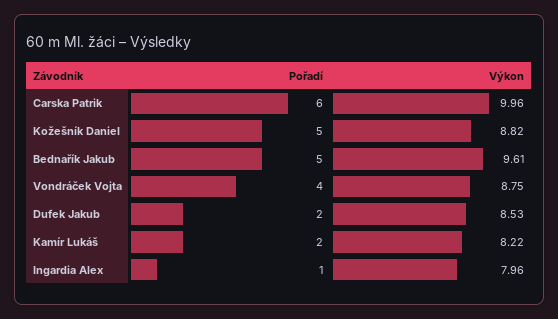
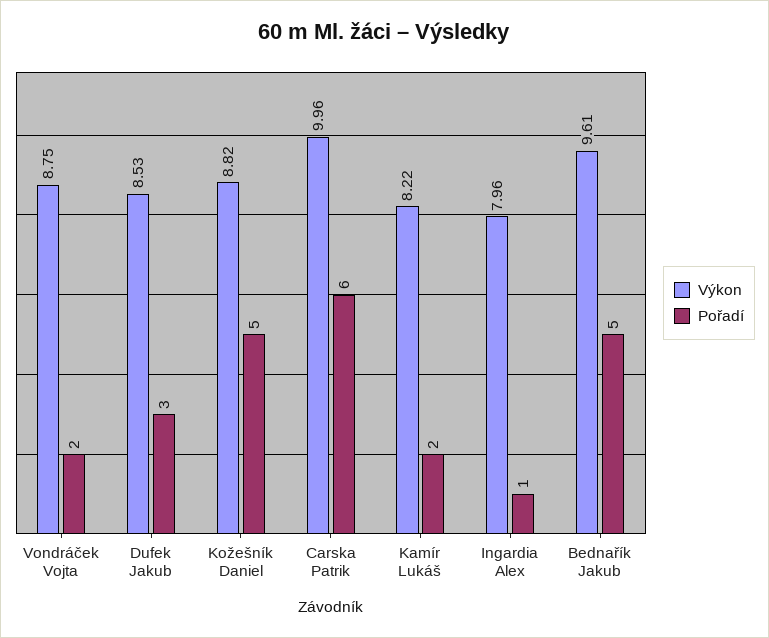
Pořadí, Vondráček Vojta: 4 -> 2
Pořadí, Dufek Jakub: 2 -> 3

